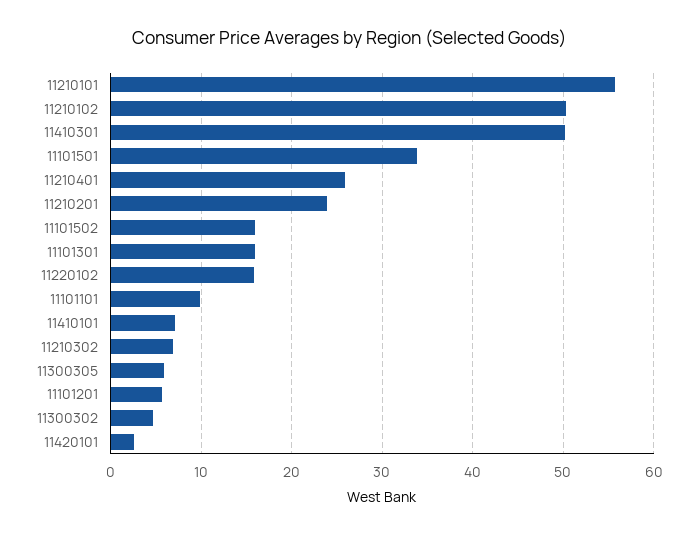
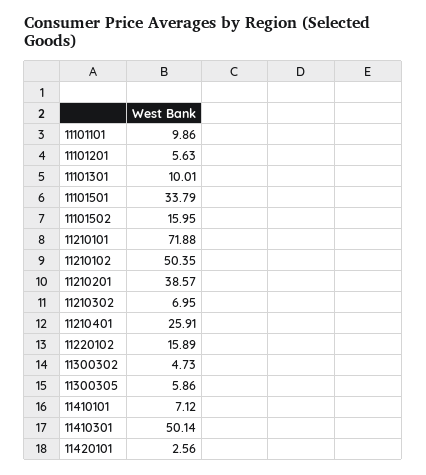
11210101: 56 -> 71.88
11210201: 24 -> 38.57
11101301: 16 -> 10.01

